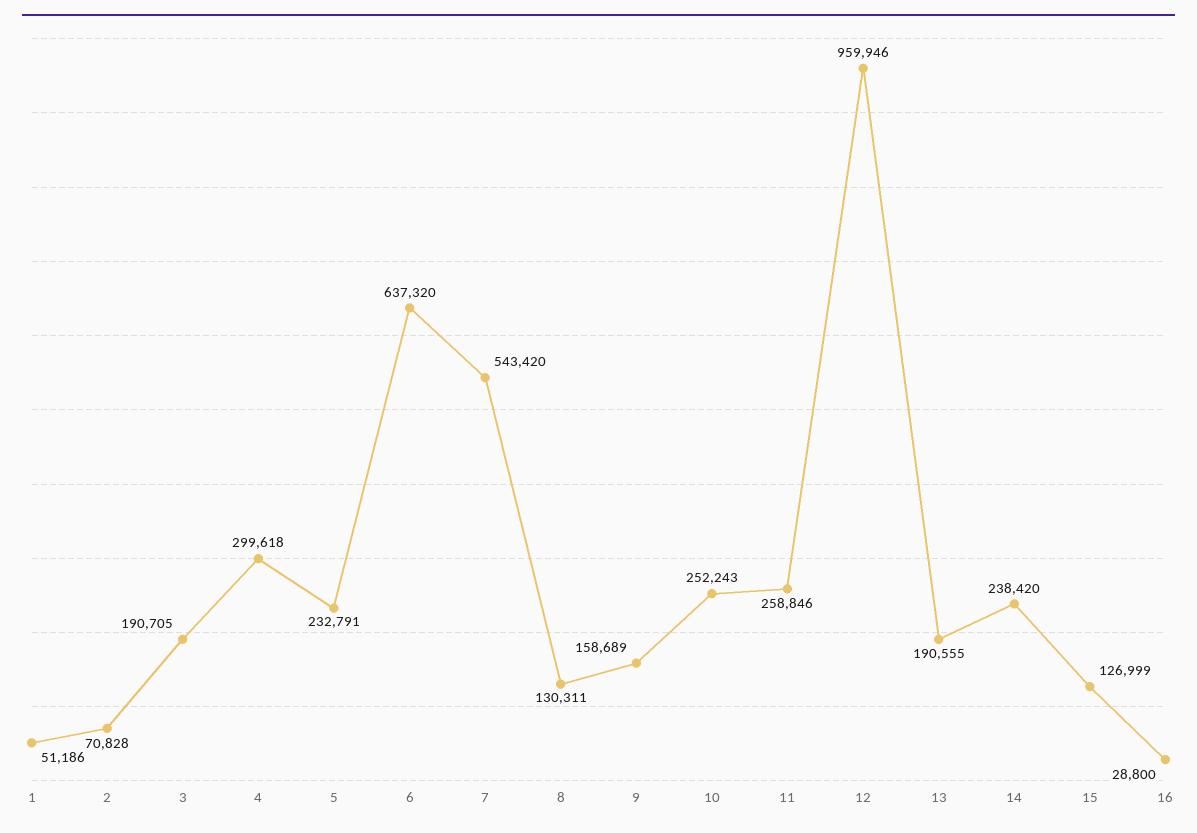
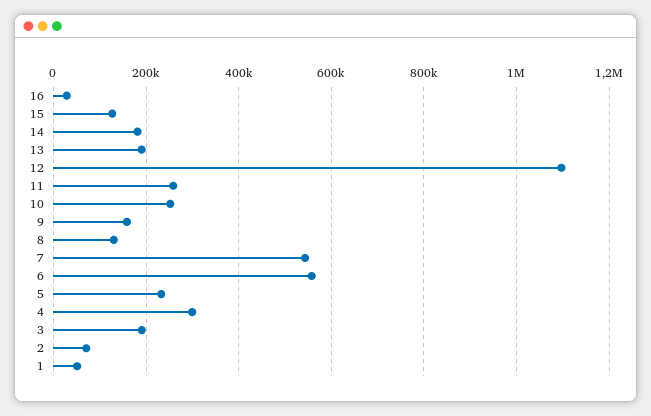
6: 637320 -> 560000
12: 959946 -> 1100000
14: 238420 -> 180000

